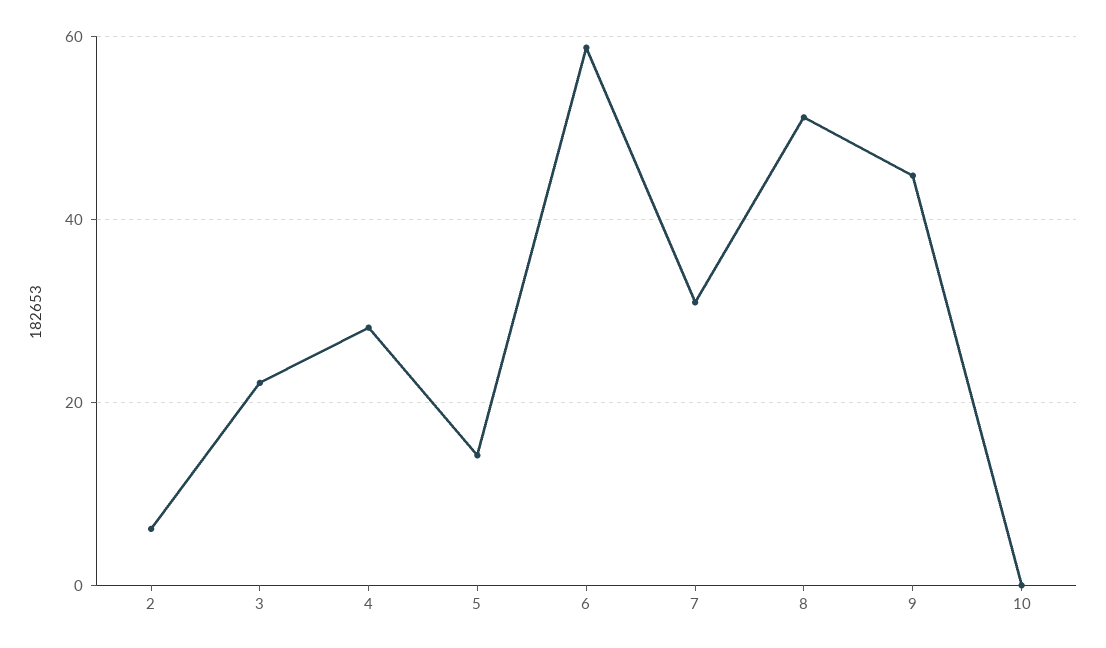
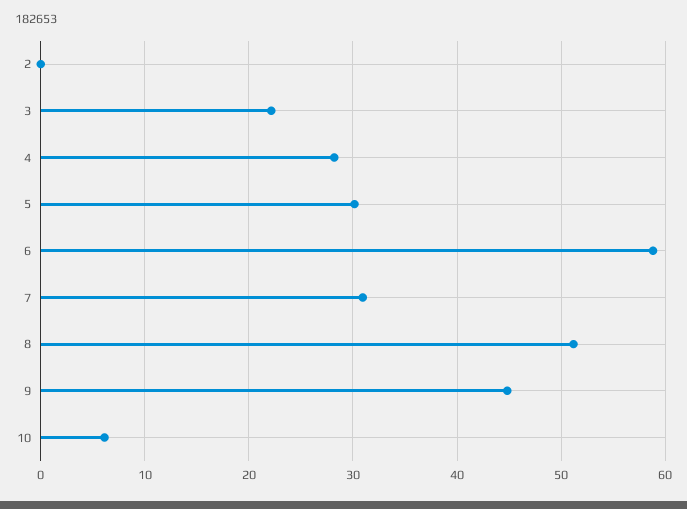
2: 6 -> 0
5: 14 -> 30
10: 0 -> 6

